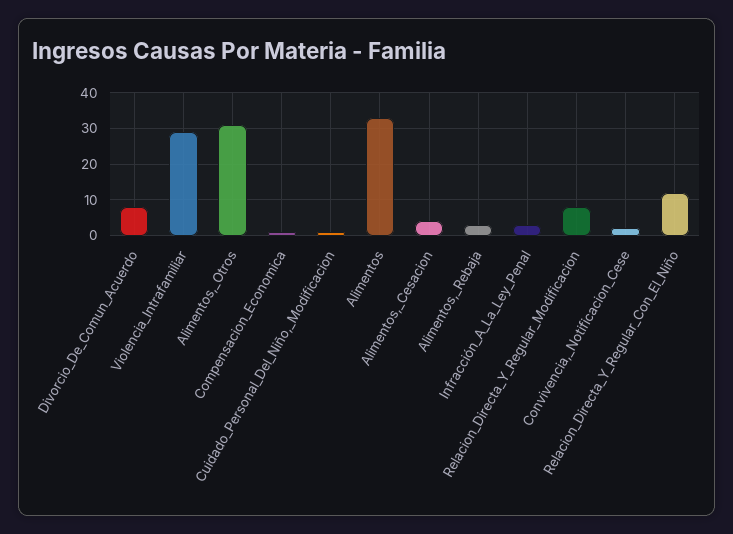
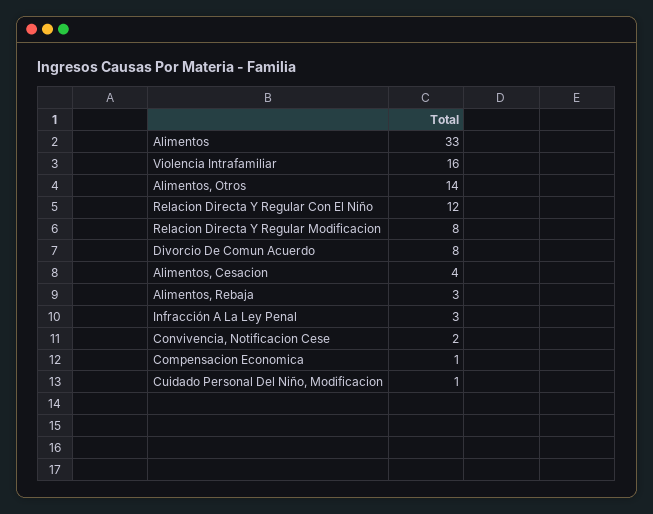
Violencia_Intrafamiliar: 30 -> 16
Alimentos,_Otros: 30 -> 14

